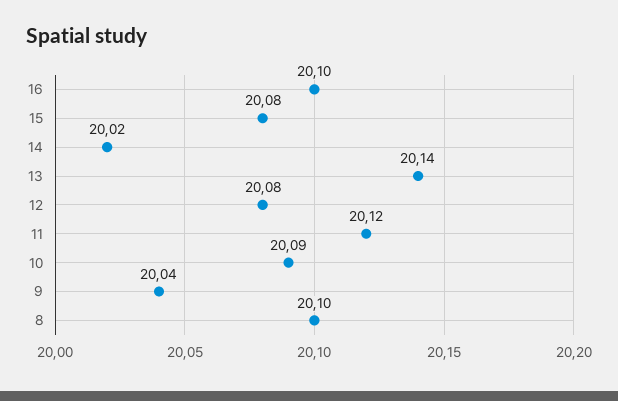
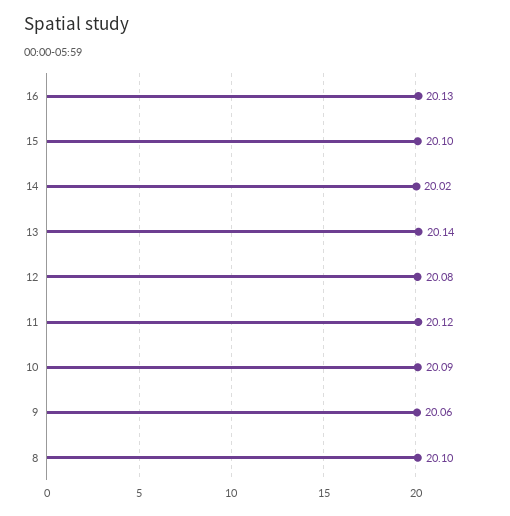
16: 20.1 -> 20.13
15: 20.08 -> 20.1
9: 20.04 -> 20.06

